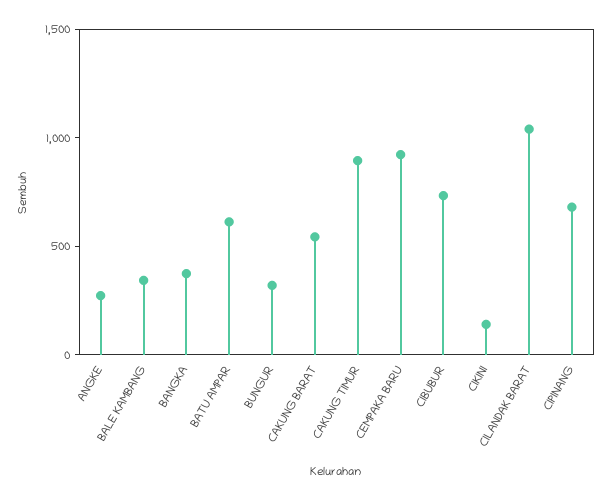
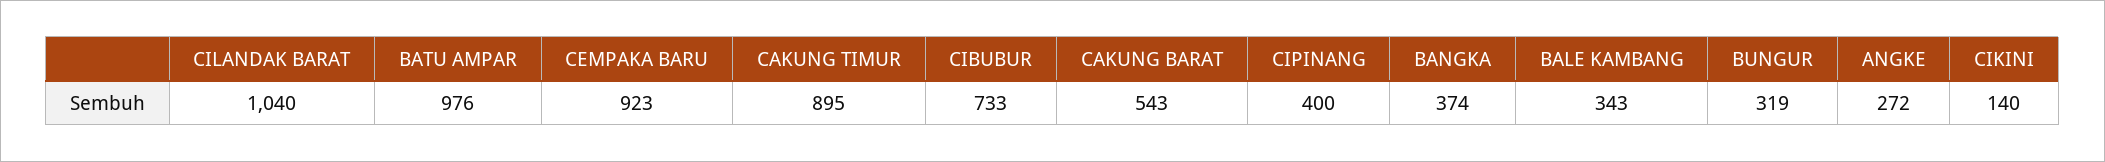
BATU AMPAR: 600 -> 976
CIPINANG: 700 -> 400

